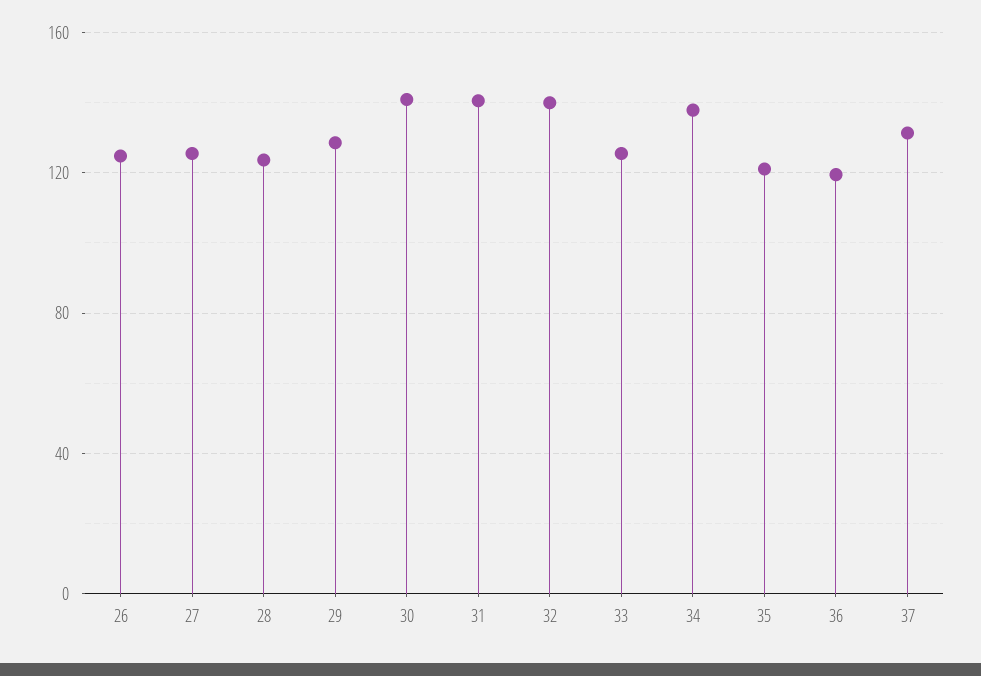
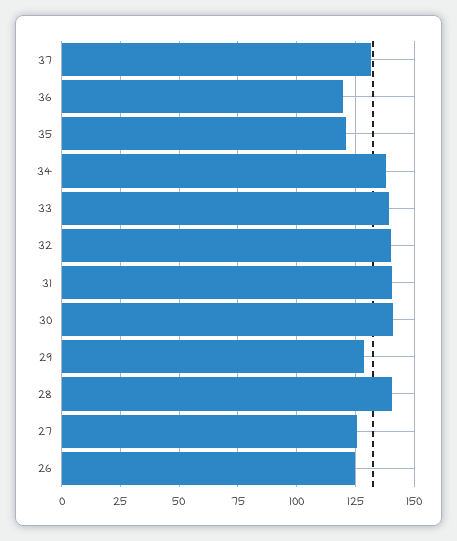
28: 125 -> 140
33: 125 -> 140

